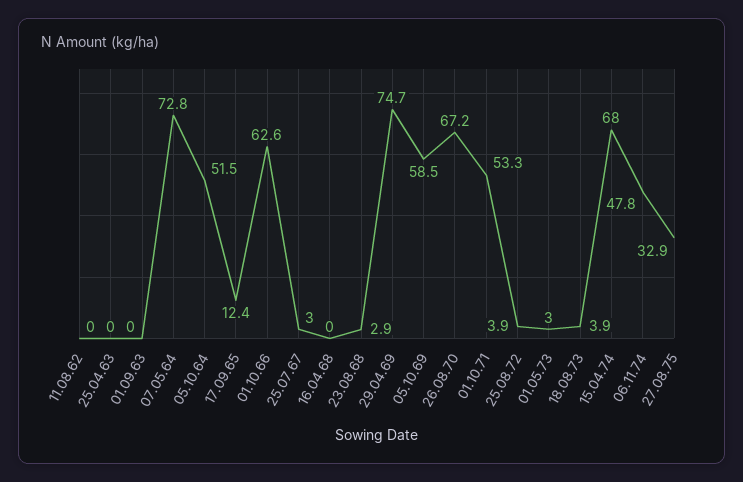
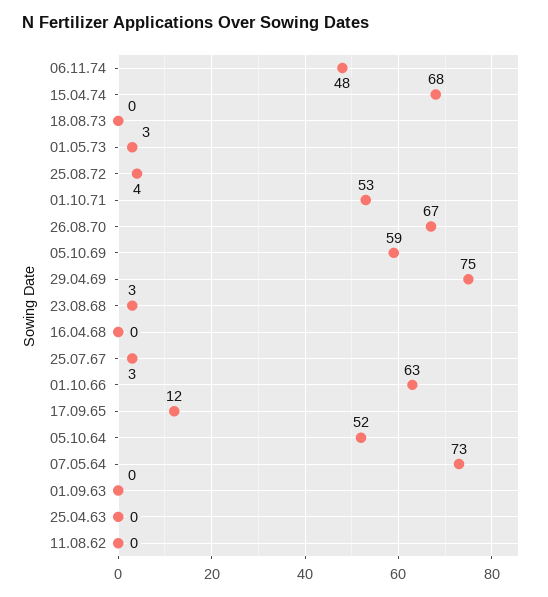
18.08.73: 3.9 -> 0
27.08.75: 32.9 -> none

